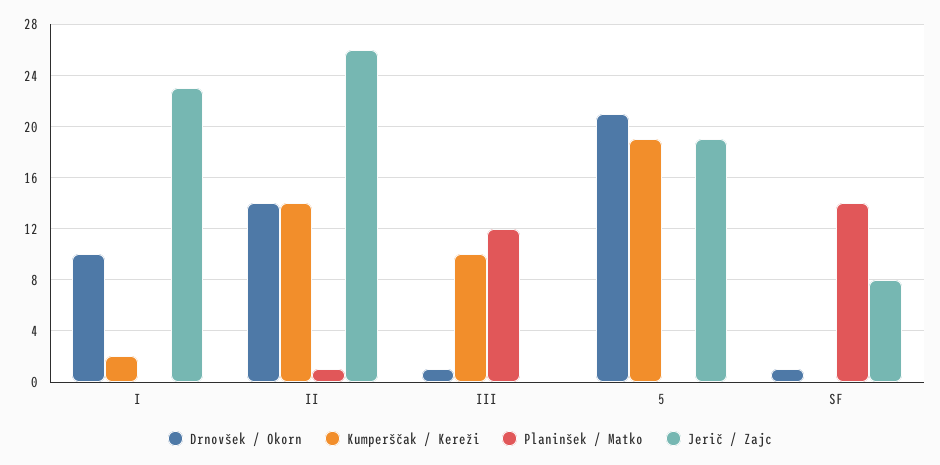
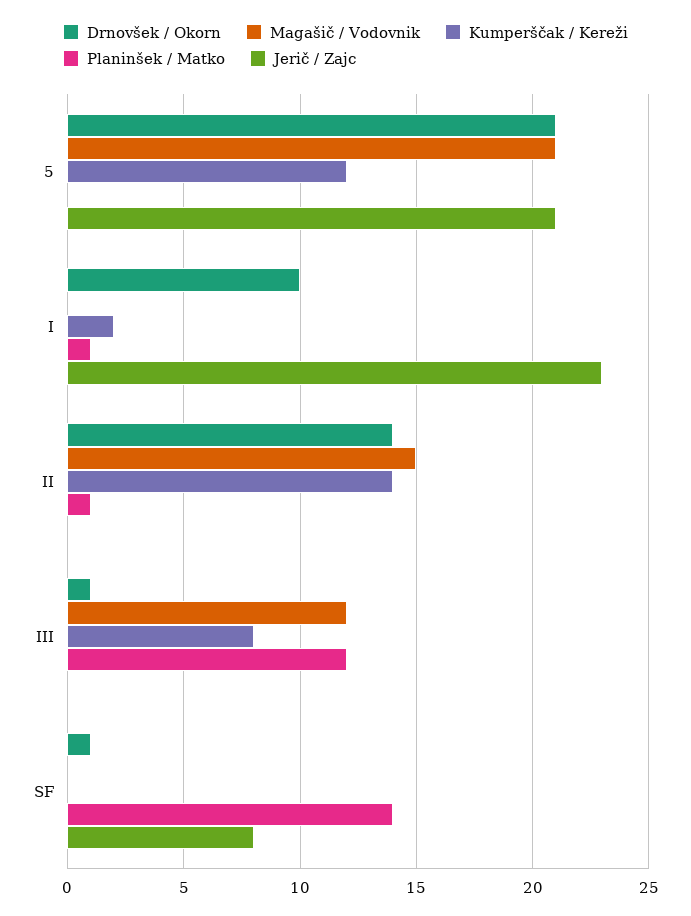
Planinšek / Matko, I: 0 -> 1
Jerič / Zajc, II: 26 -> 0
Kumperščak / Kereži, III: 10 -> 8
Kumperščak / Kereži, 5: 19 -> 12
Jerič / Zajc, 5: 19 -> 21
Magašič / Vodovnik, 5: none -> 21
Magašič / Vodovnik, I: none -> 0
Magašič / Vodovnik, II: none -> 15
Magašič / Vodovnik, III: none -> 12
Magašič / Vodovnik, SF: none -> 0

